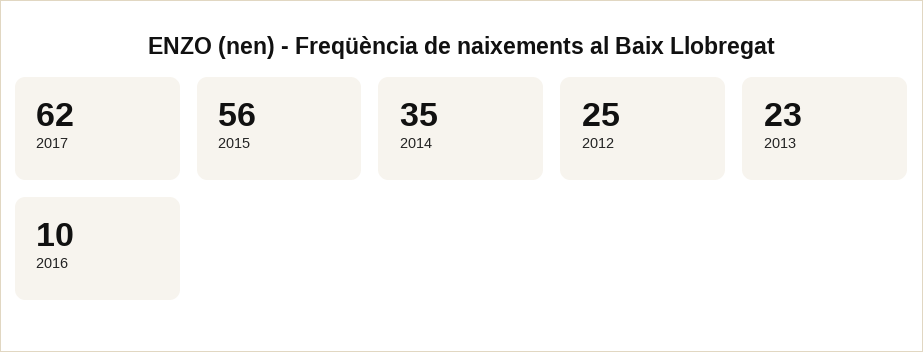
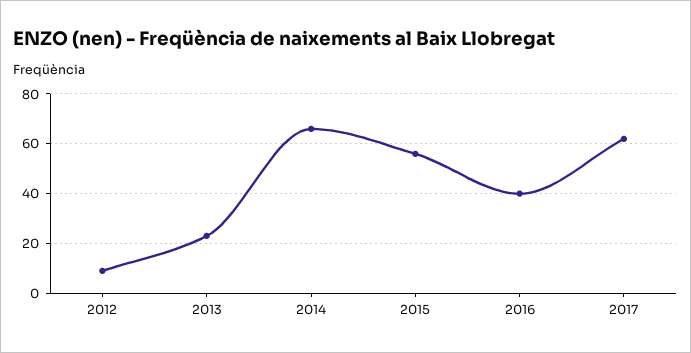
2014: 35 -> 65
2012: 25 -> 10
2016: 10 -> 40

